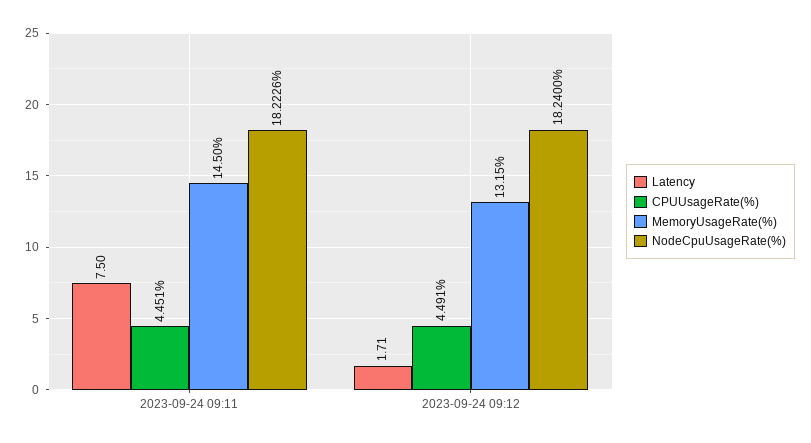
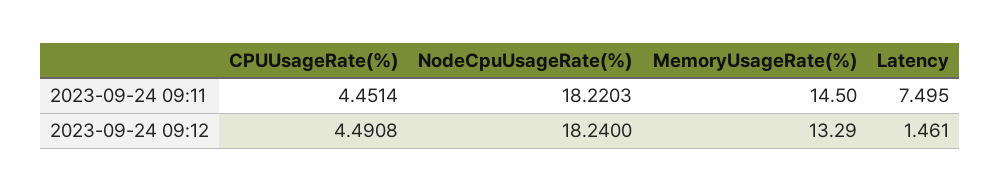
NodeCpuUsageRate(%), 2023-09-24 09:11: 18.2226 -> 18.2203
Latency, 2023-09-24 09:12: 1.71 -> 1.461
MemoryUsageRate(%), 2023-09-24 09:12: 13.15 -> 13.29

